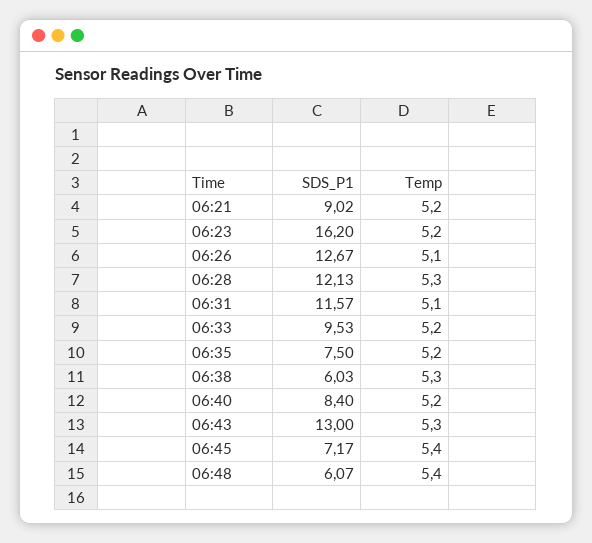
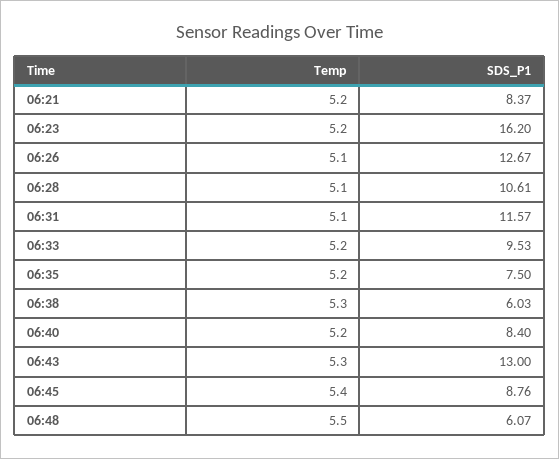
SDS_P1, 06:21: 9.02 -> 8.37
SDS_P1, 06:28: 12.13 -> 10.61
Temp, 06:28: 5.3 -> 5.1
SDS_P1, 06:45: 7.17 -> 8.76
Temp, 06:48: 5.4 -> 5.5

